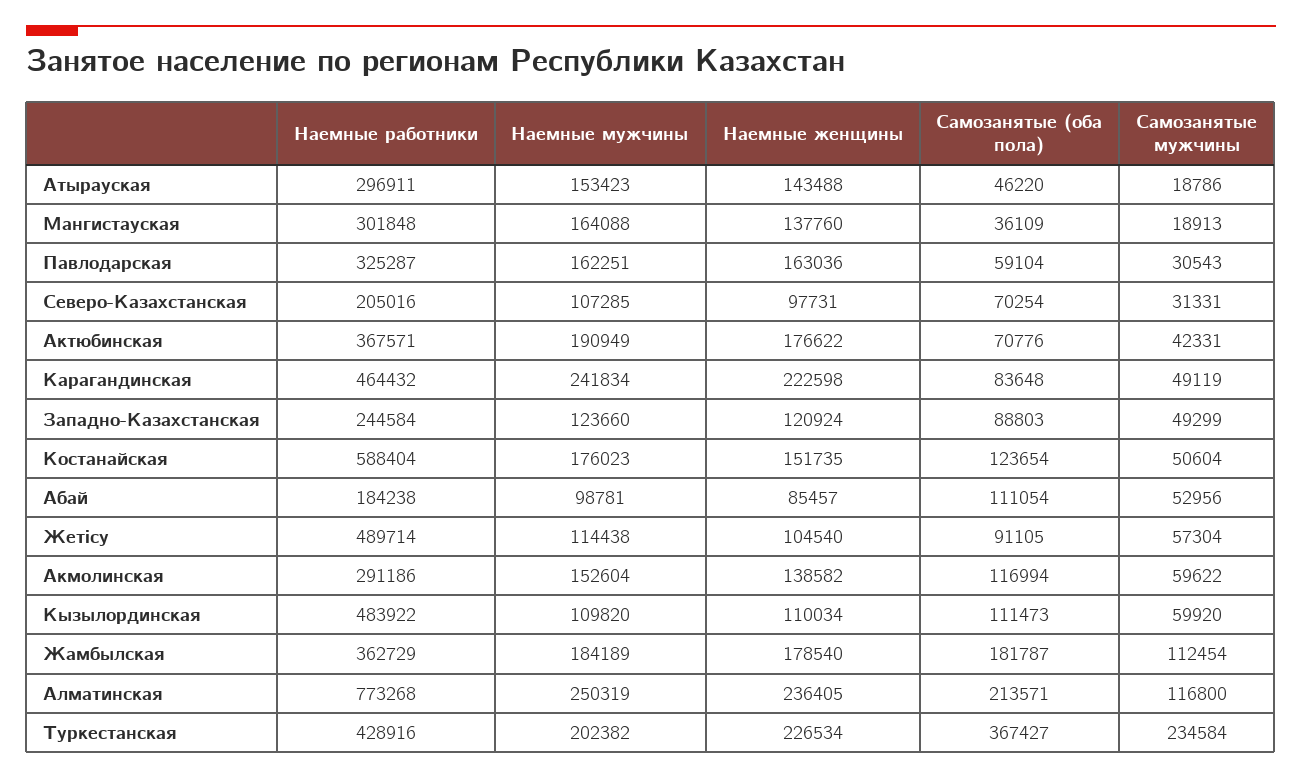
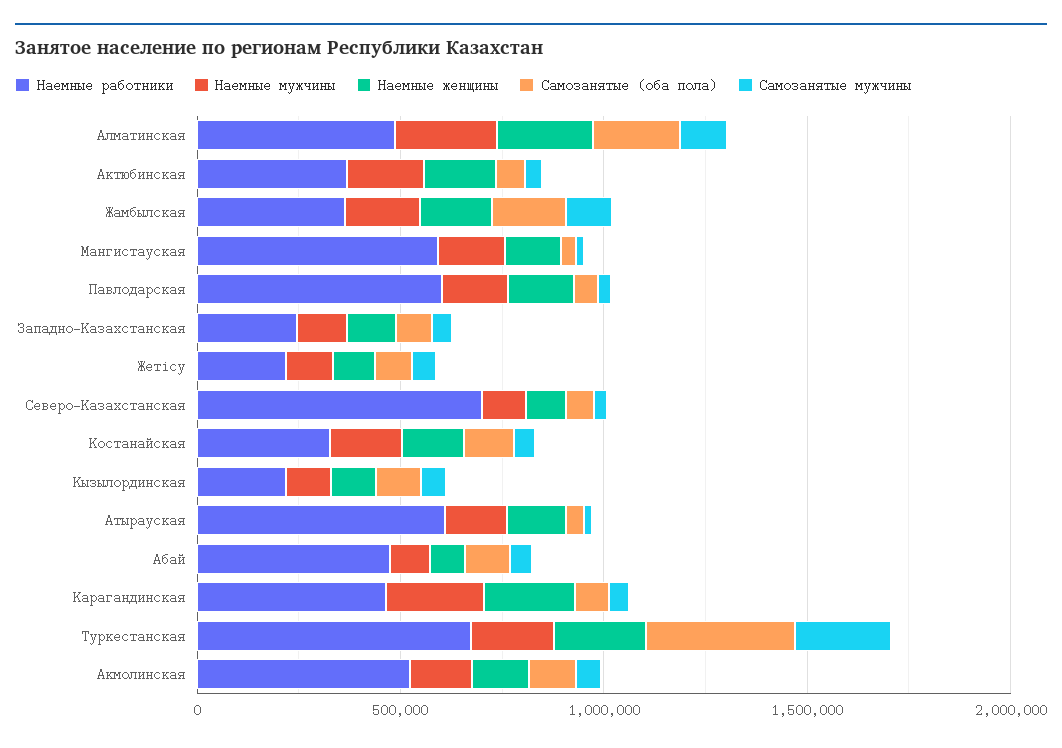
Наемные работники, Атырауская: 296911 -> 600000
Наемные работники, Мангистауская: 301848 -> 600000
Наемные работники, Павлодарская: 325287 -> 600000
Наемные работники, Северо-Казахстанская: 205016 -> 700000
Наемные работники, Костанайская: 588404 -> 300000
Наемные работники, Абай: 184238 -> 500000
Наемные работники, Жетісу: 489714 -> 200000
Наемные работники, Акмолинская: 291186 -> 500000
Наемные работники, Кызылординская: 483922 -> 200000
Наемные работники, Алматинская: 773268 -> 500000
Наемные работники, Туркестанская: 428916 -> 700000

